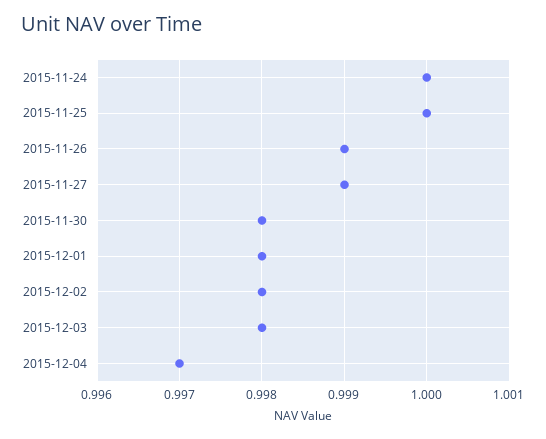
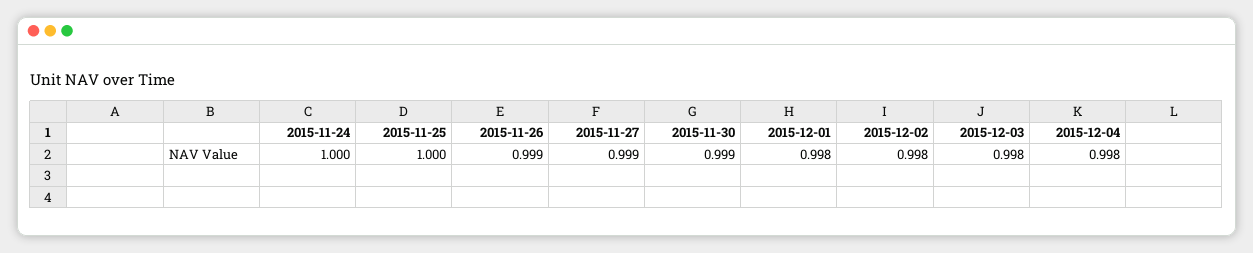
2015-11-30: 0.998 -> 0.999
2015-12-04: 0.997 -> 0.998

